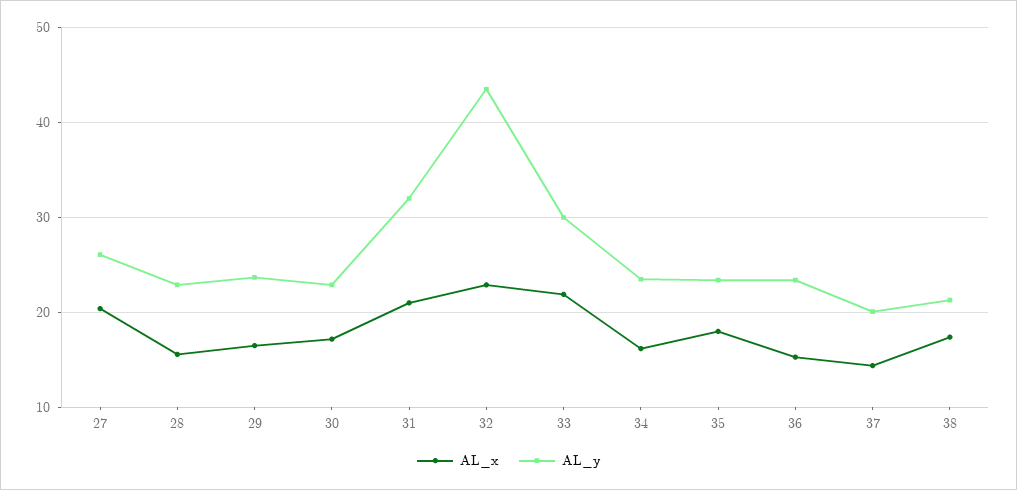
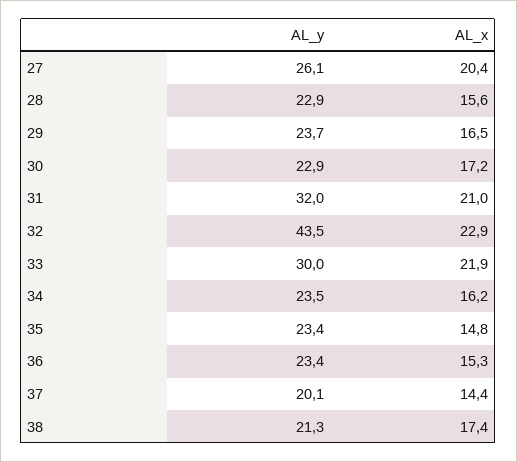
AL_x, 35: 18 -> 14.8

